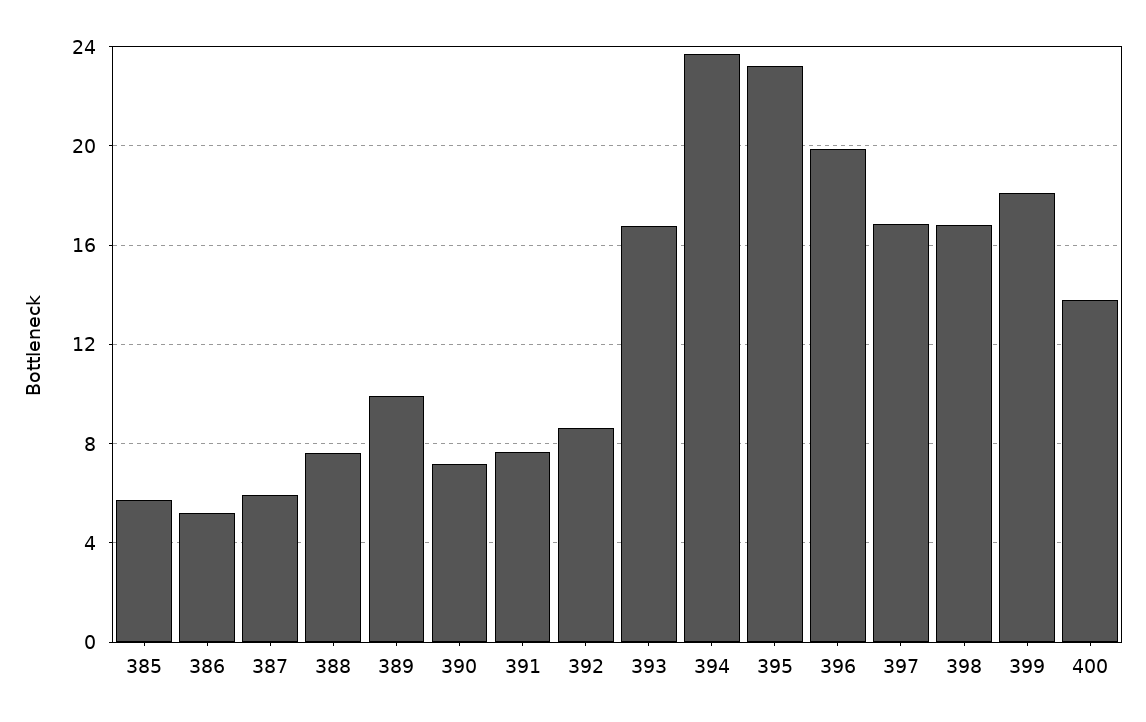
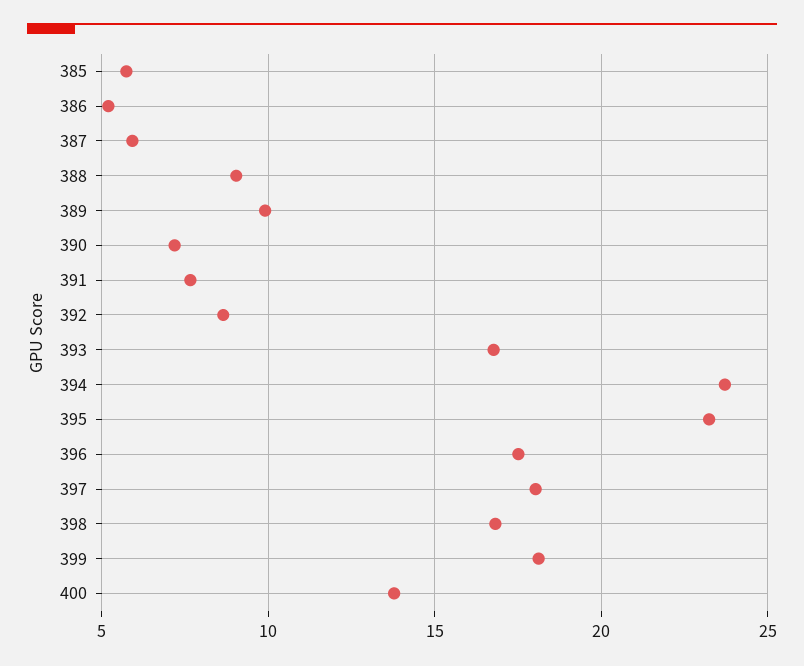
388: 7.5 -> 9
396: 20 -> 17.5
397: 17 -> 18

